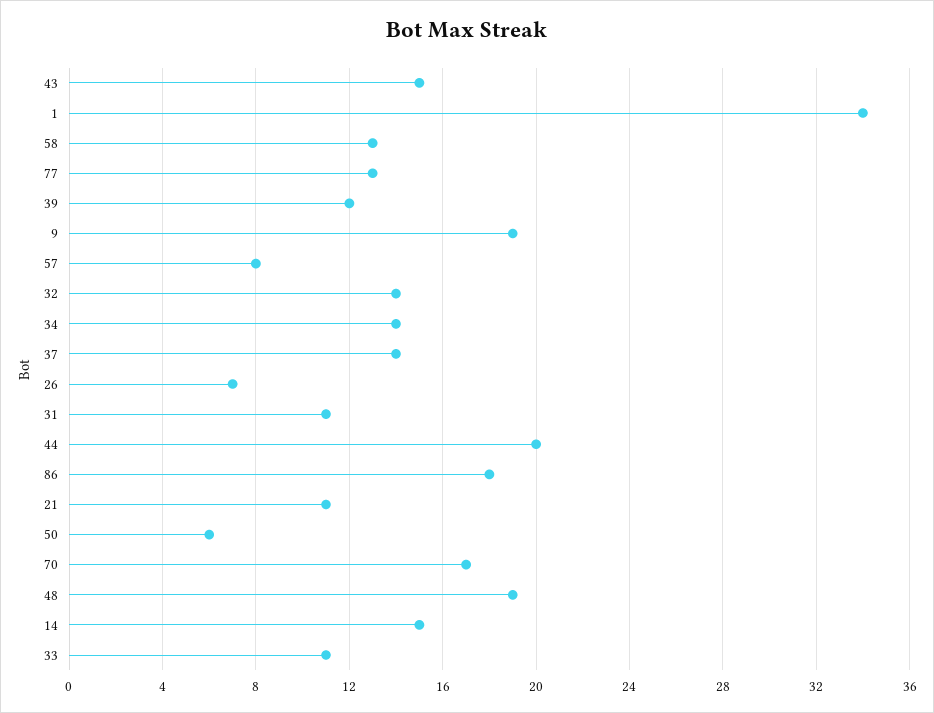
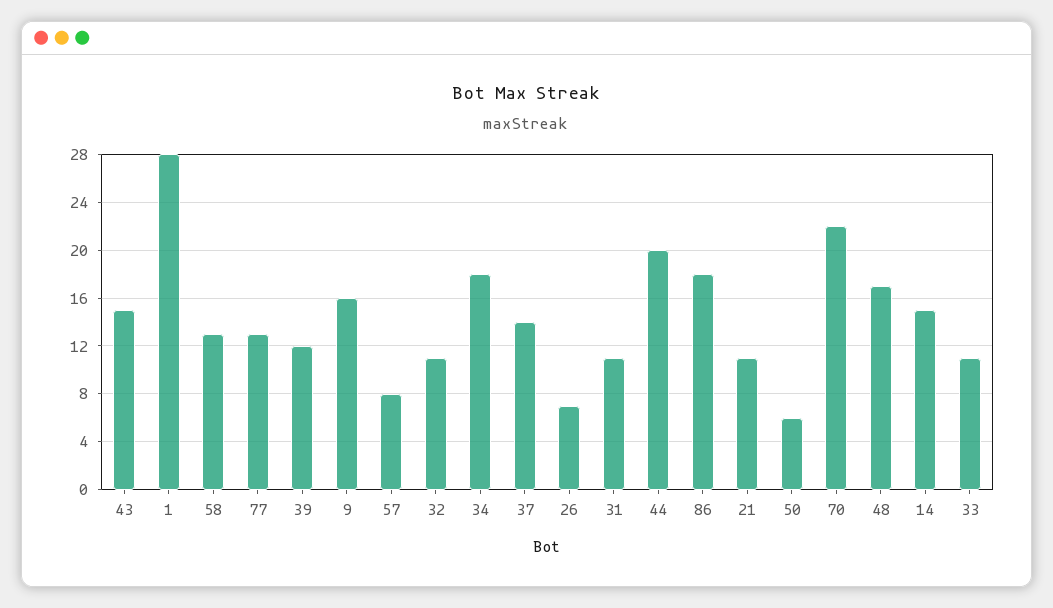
1: 34 -> 28
9: 19 -> 16
32: 14 -> 11
34: 14 -> 18
70: 17 -> 22
48: 19 -> 17

